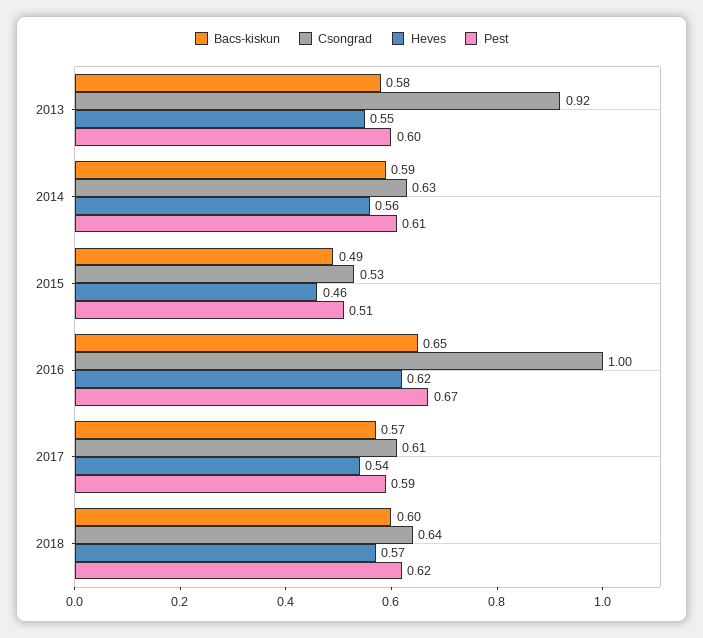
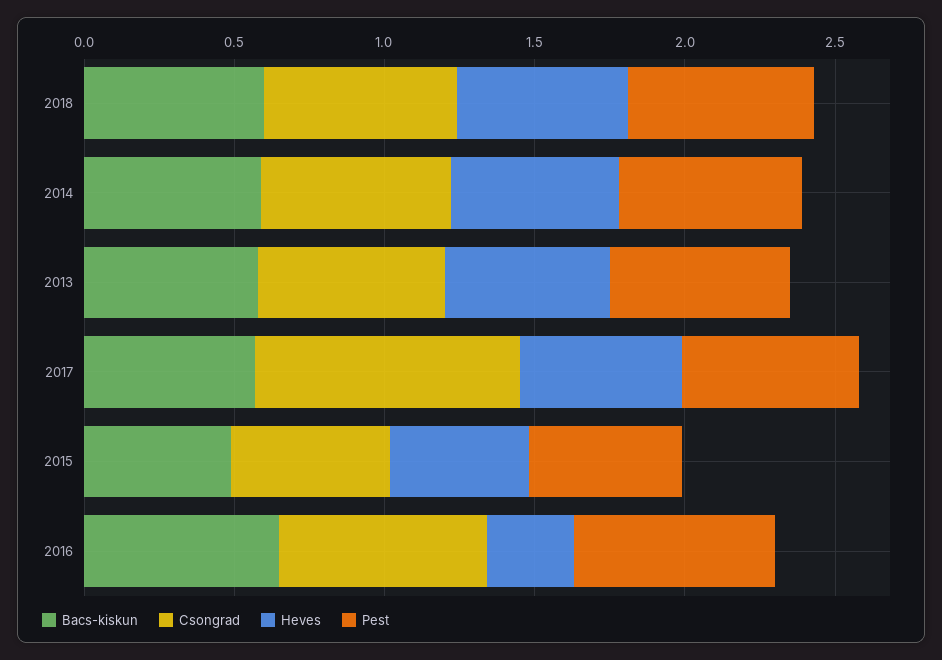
Csongrad, 2013: 0.92 -> 0.6
Csongrad, 2016: 1 -> 0.7
Heves, 2016: 0.62 -> 0.3
Csongrad, 2017: 0.61 -> 0.9

